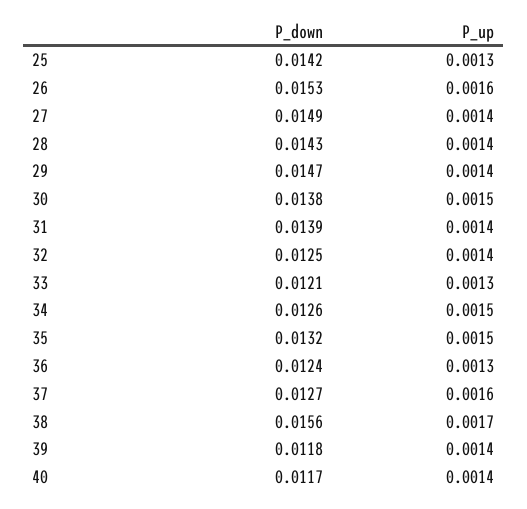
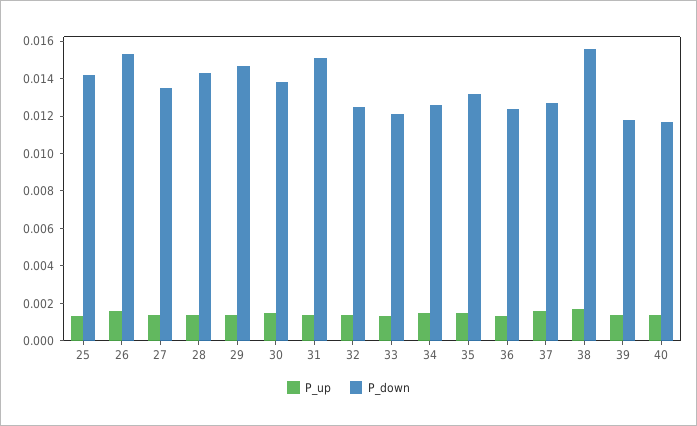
P_down, 27: 0.0149 -> 0.0135
P_down, 31: 0.0139 -> 0.015

